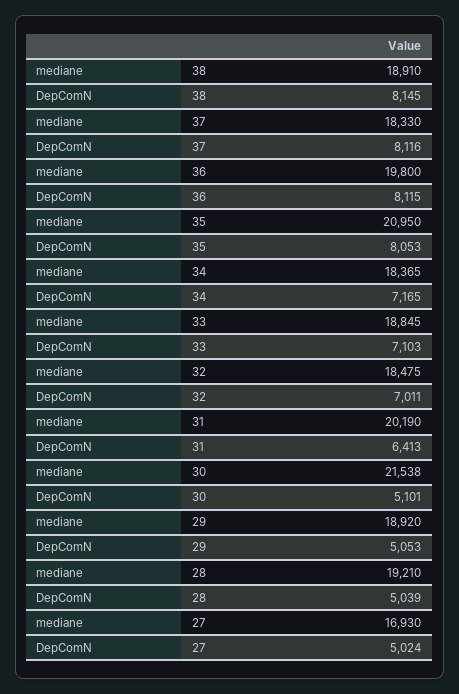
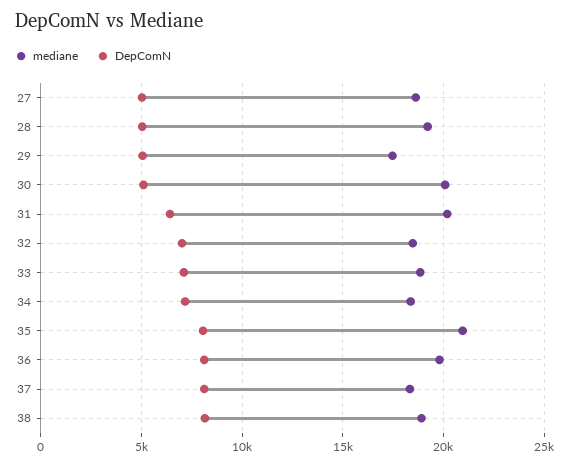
mediane, 30: 21538 -> 20000
mediane, 29: 18920 -> 17500
mediane, 27: 16930 -> 18500

